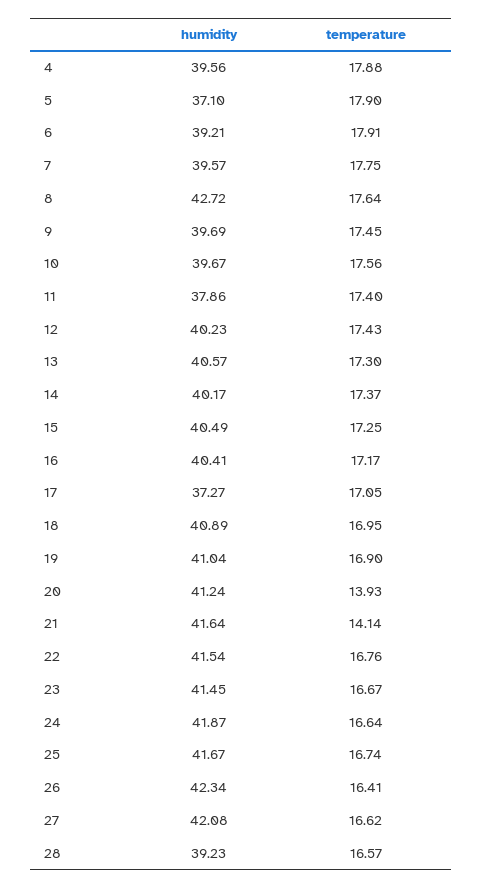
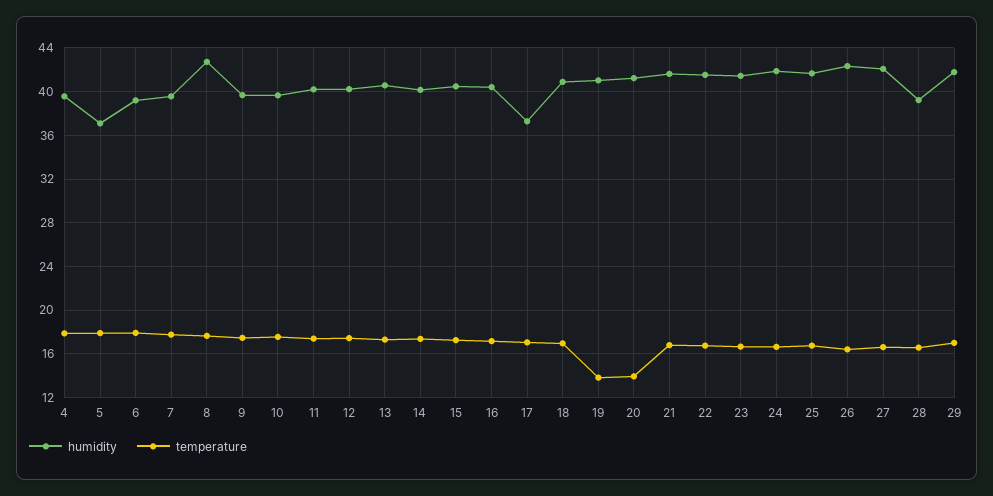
humidity, 11: 37.86 -> 40
temperature, 19: 16.9 -> 14
temperature, 21: 14.14 -> 17
humidity, 29: none -> 42
temperature, 29: none -> 17

